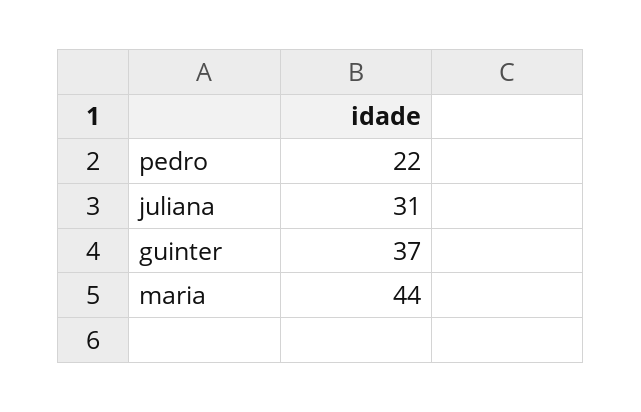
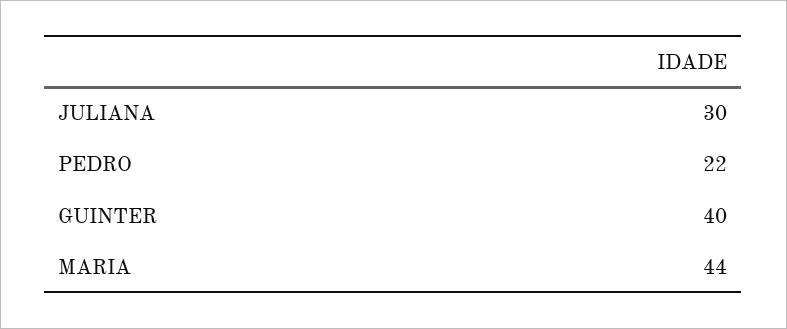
juliana: 31 -> 30
guinter: 37 -> 40

